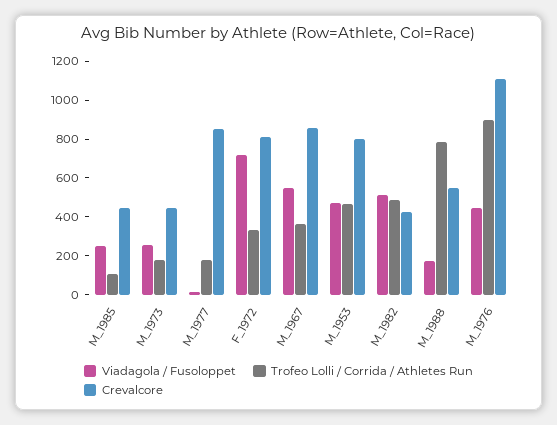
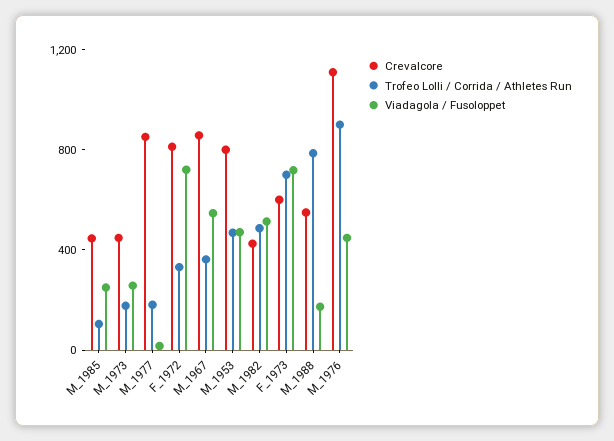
Crevalcore, F_1973: none -> 600
Trofeo Lolli / Corrida / Athletes Run, F_1973: none -> 700
Viadagola / Fusoloppet, F_1973: none -> 700

